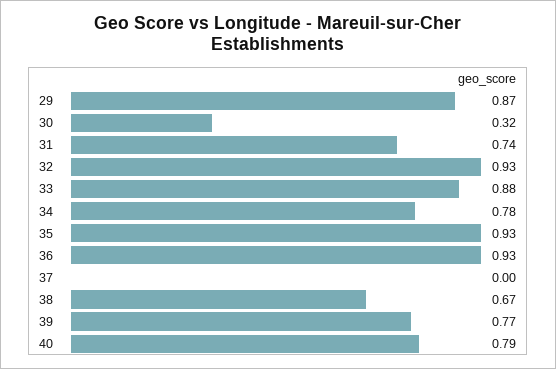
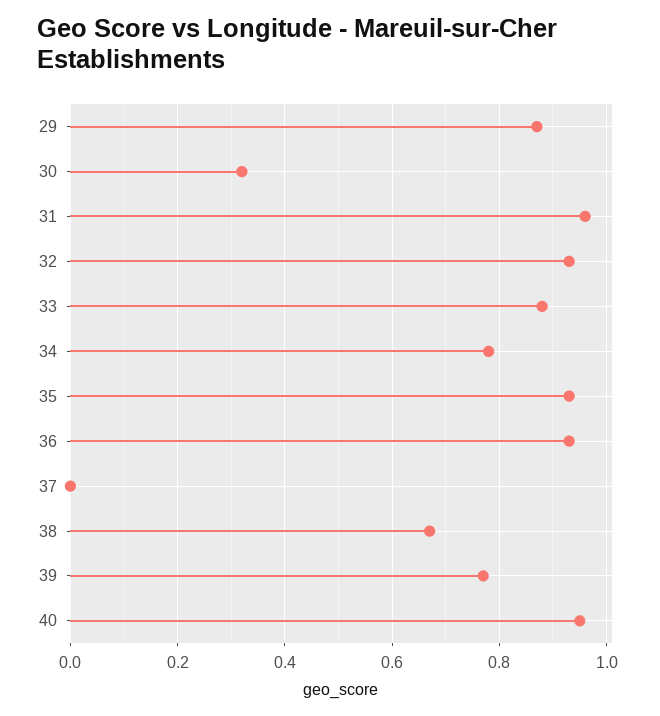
31: 0.74 -> 0.95
40: 0.79 -> 0.95

